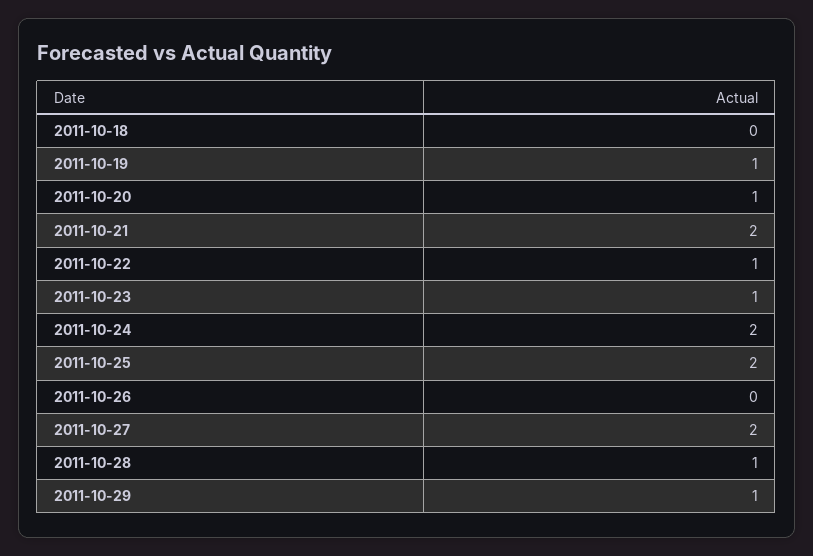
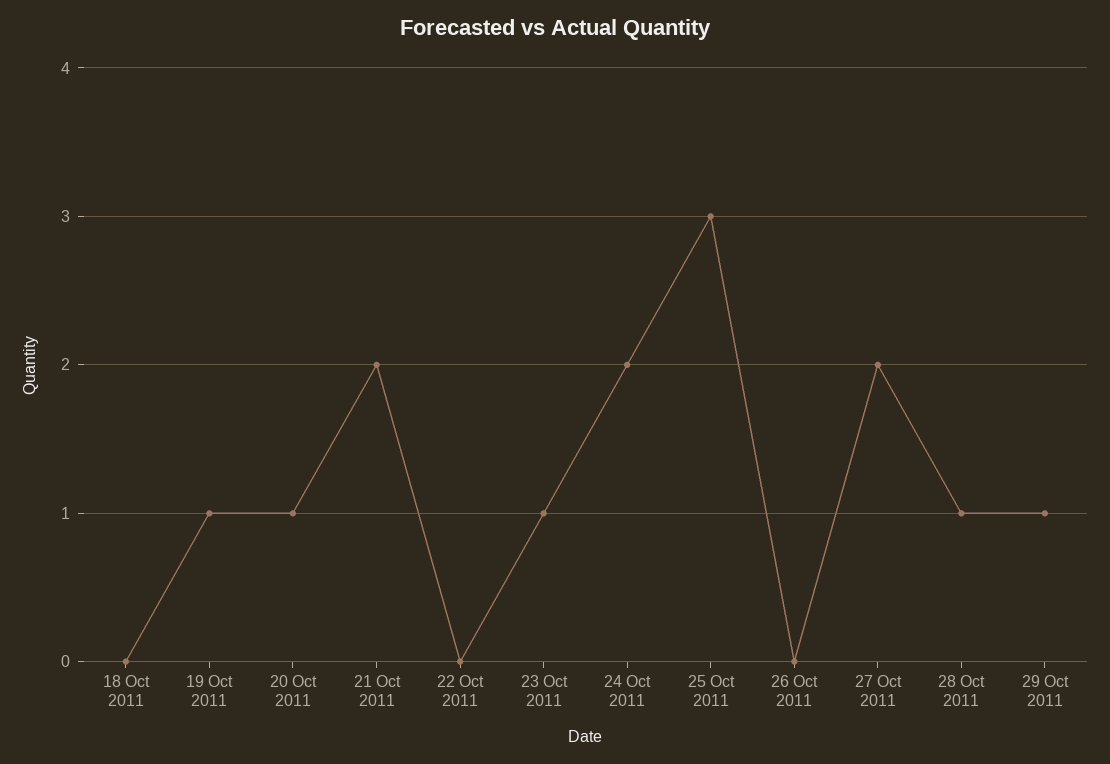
2011-10-22: 1 -> 0
2011-10-25: 2 -> 3

